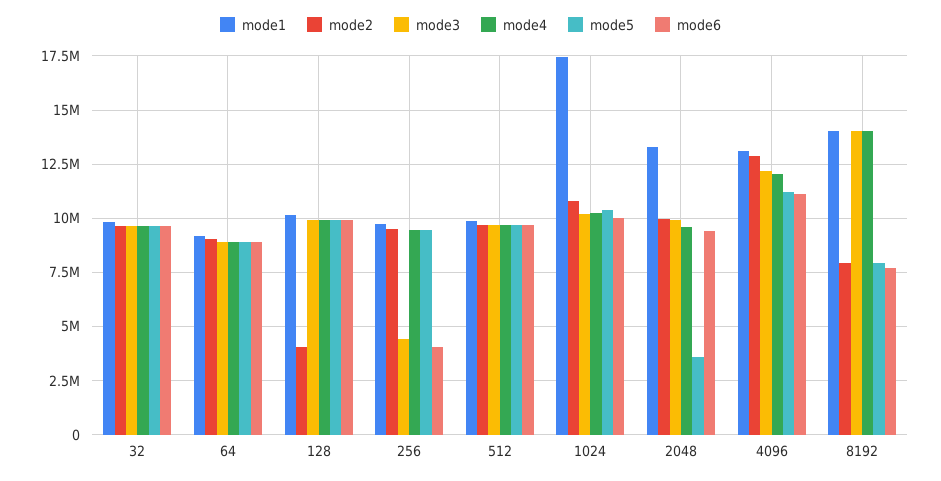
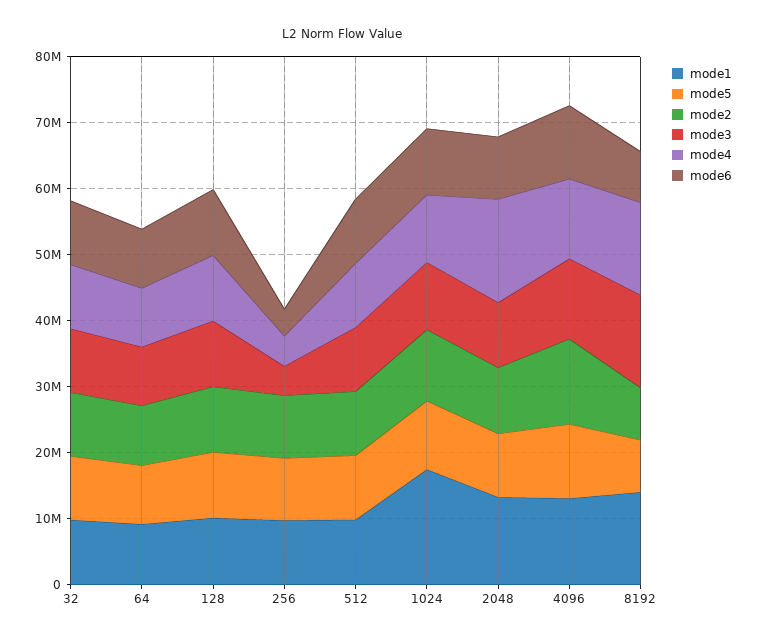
mode2, 128: 4000000 -> 10000000
mode4, 256: 9500000 -> 4000000
mode4, 2048: 9500000 -> 16000000
mode5, 2048: 3500000 -> 10000000

